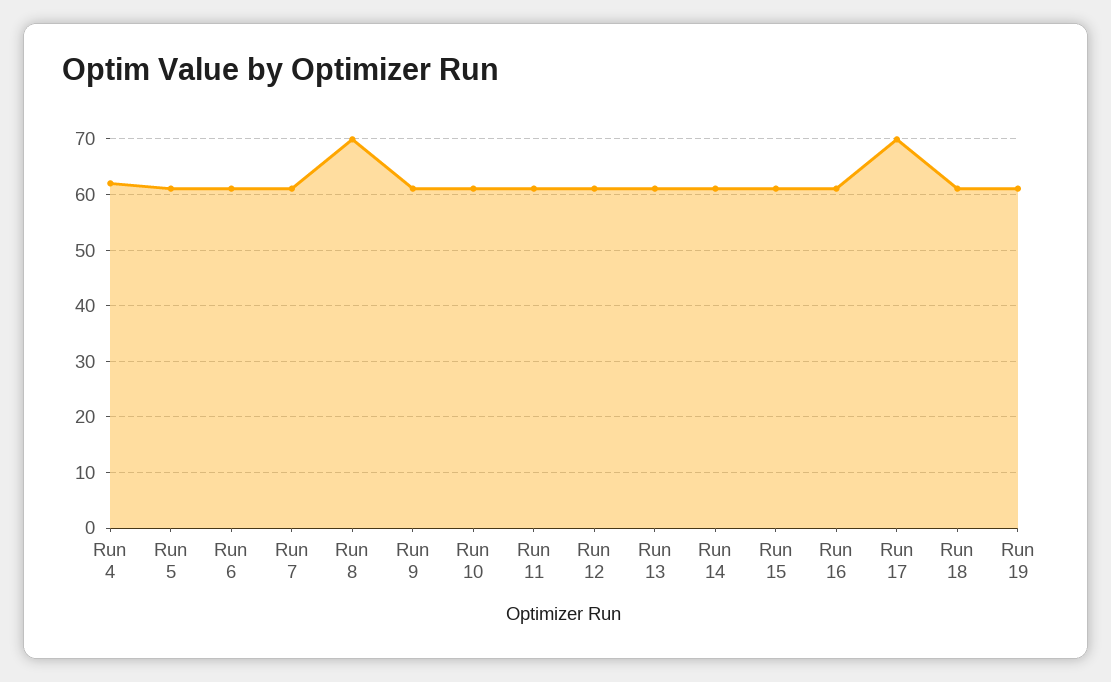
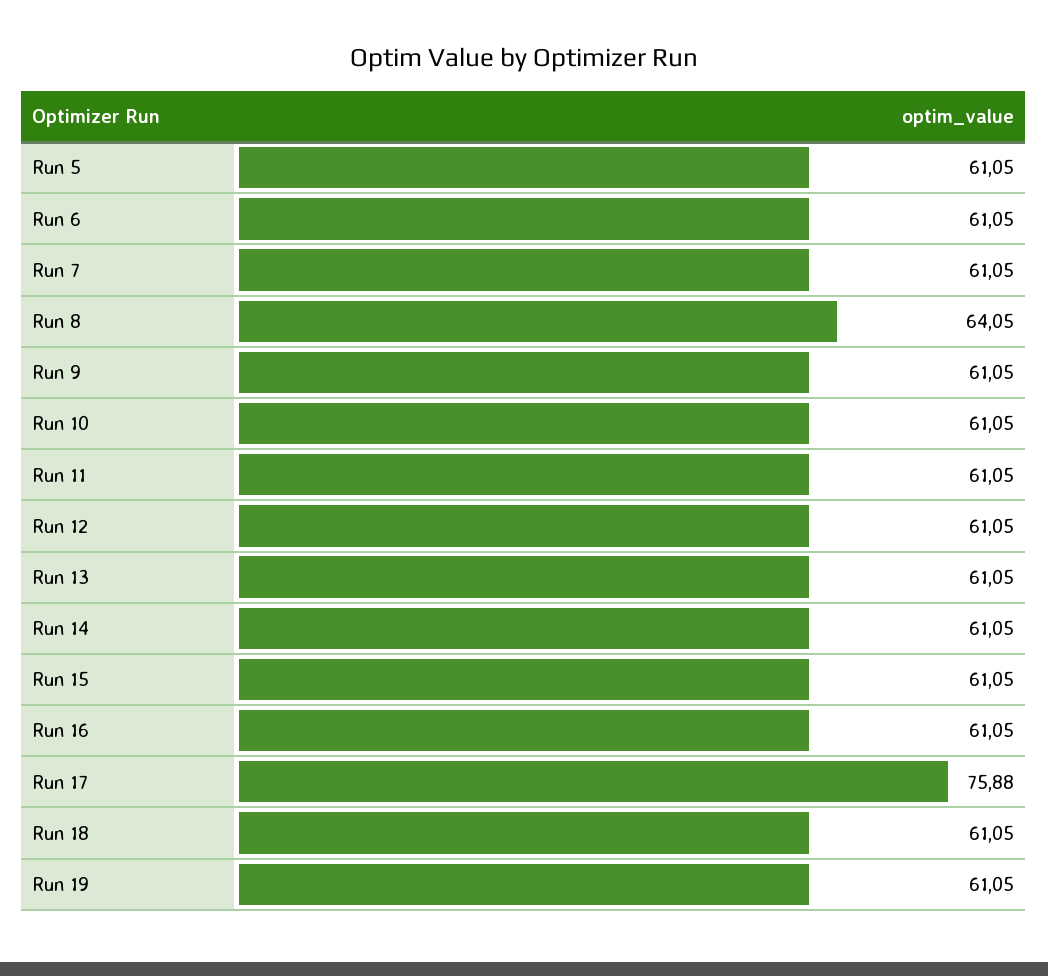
Run 4: 62 -> none
Run 8: 70 -> 64.05
Run 17: 70 -> 75.88

